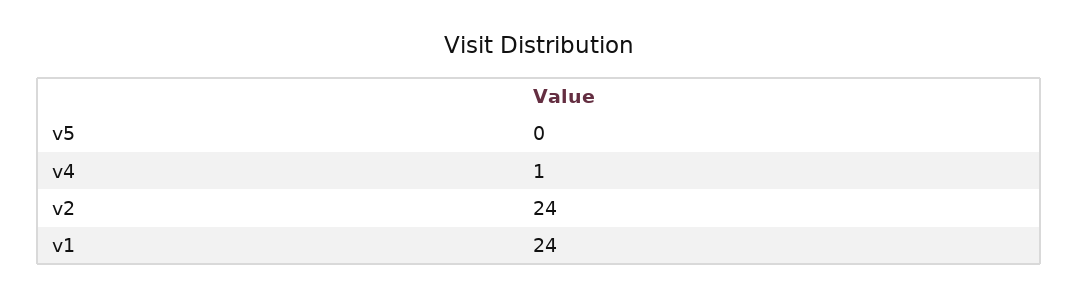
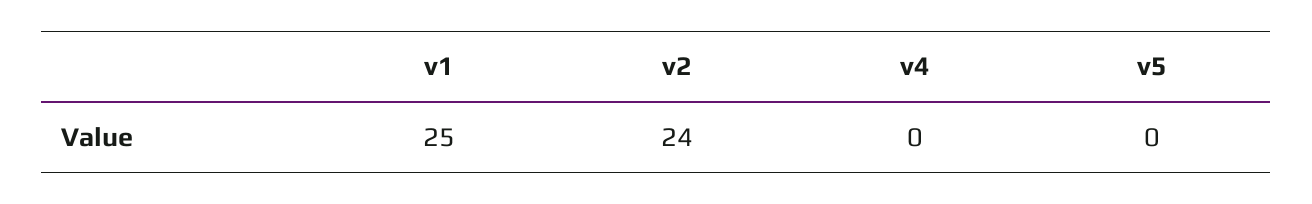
v4: 1 -> 0
v1: 24 -> 25

